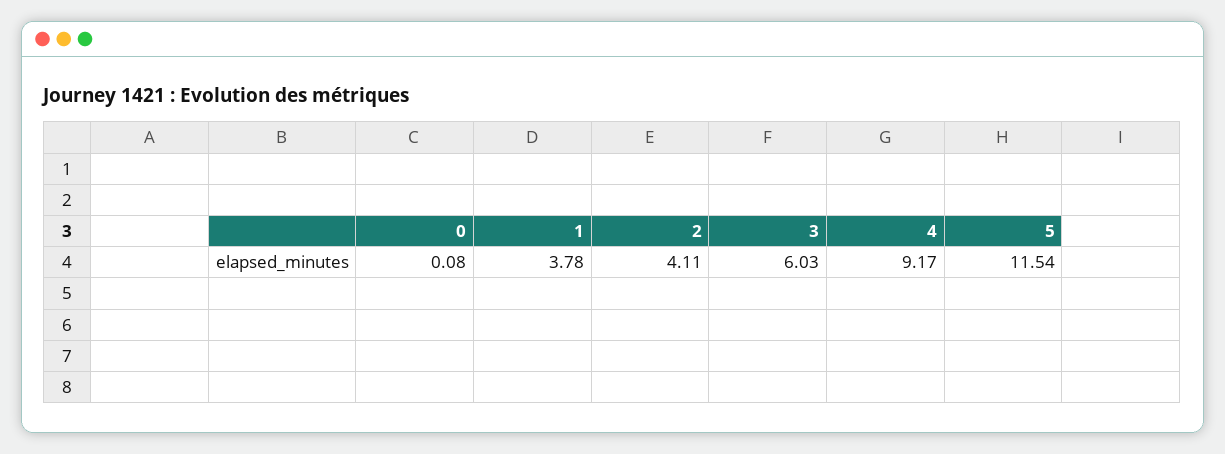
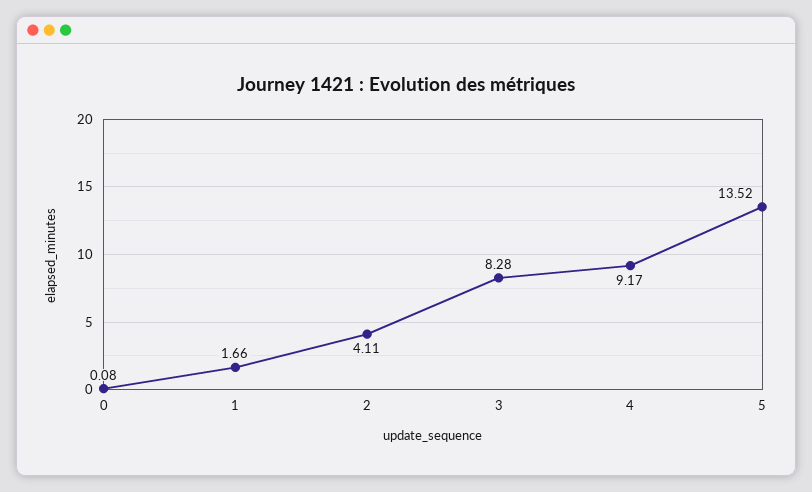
1: 3.78 -> 1.66
3: 6.03 -> 8.28
5: 11.54 -> 13.52

